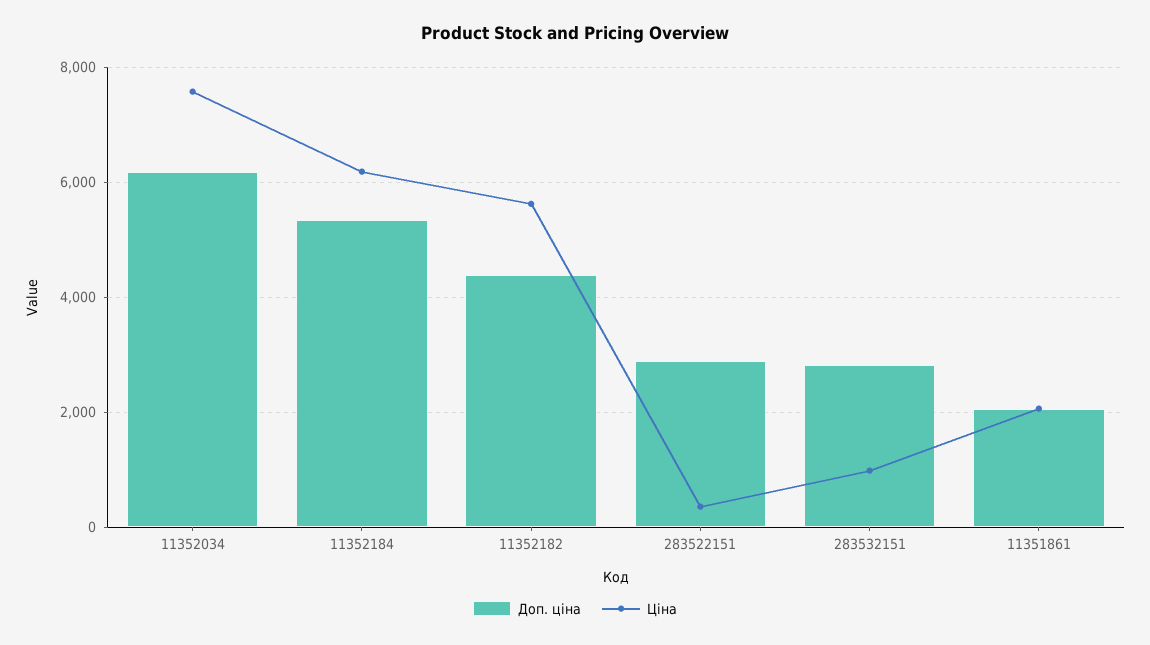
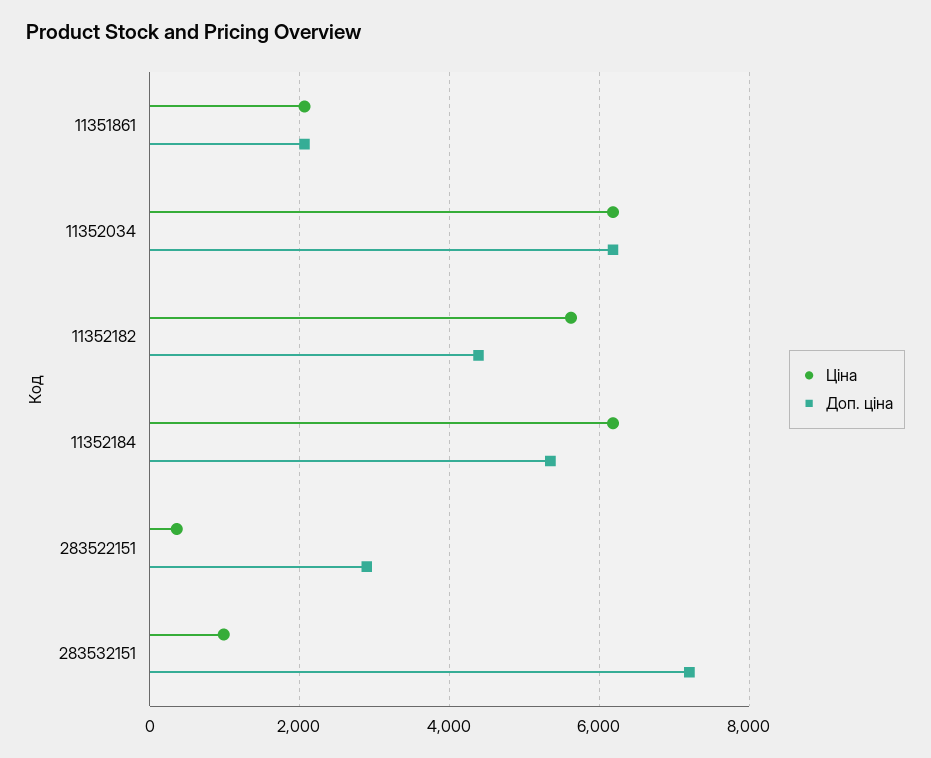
Ціна, 11352034: 7600 -> 6200
Доп. ціна, 283532151: 2800 -> 7200

